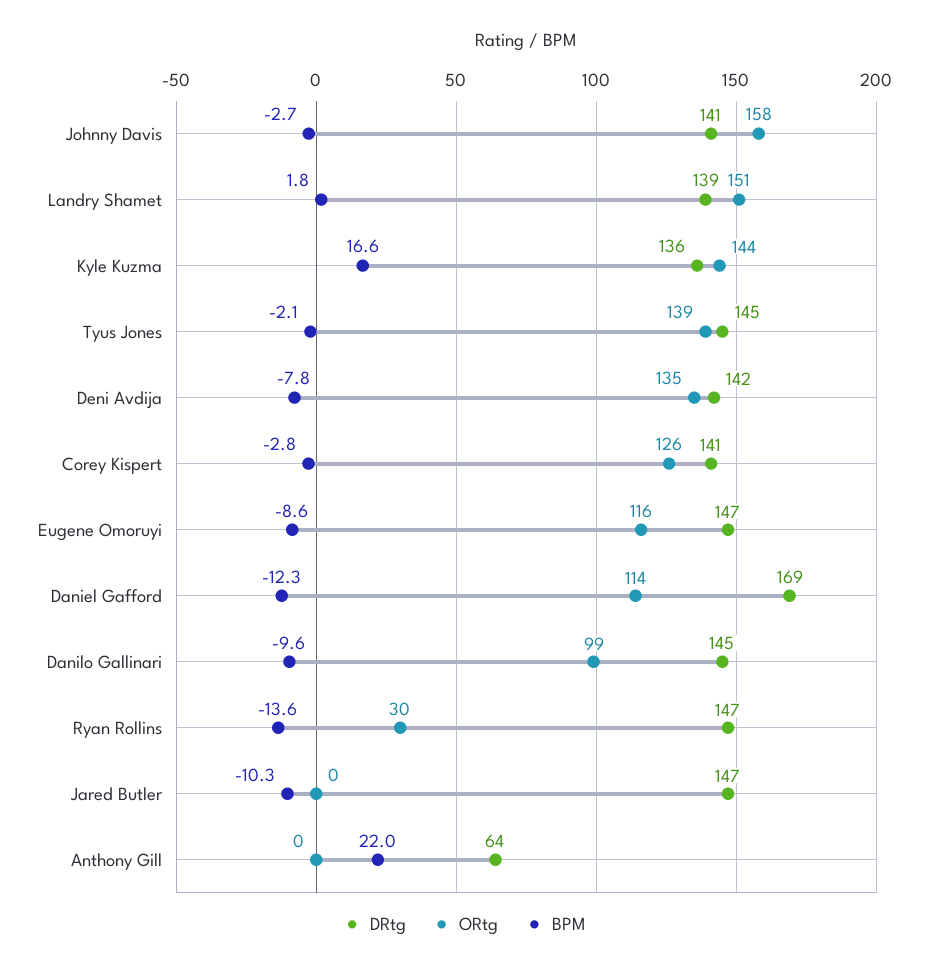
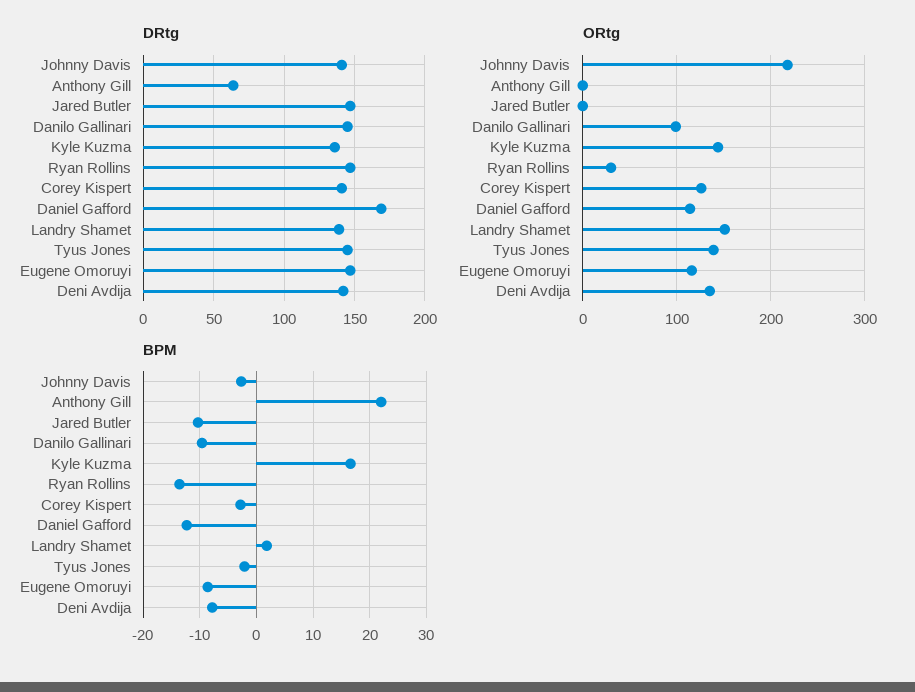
ORtg, Johnny Davis: 158 -> 220

